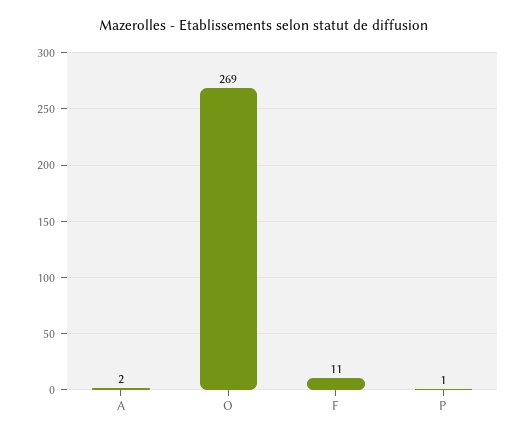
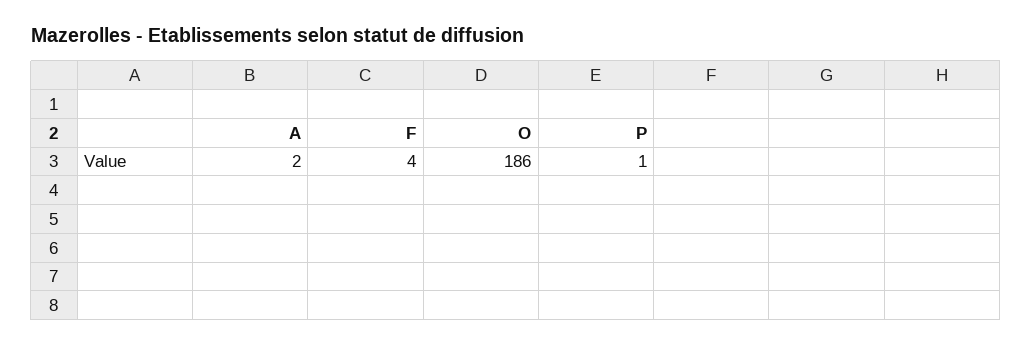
O: 269 -> 186
F: 11 -> 4

